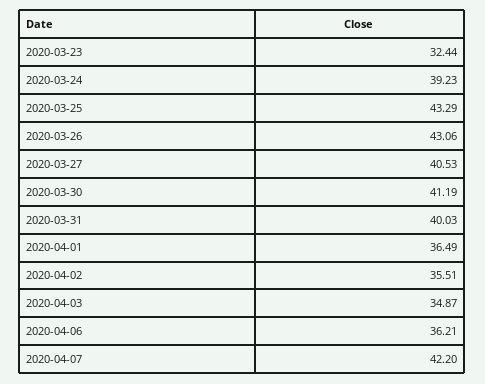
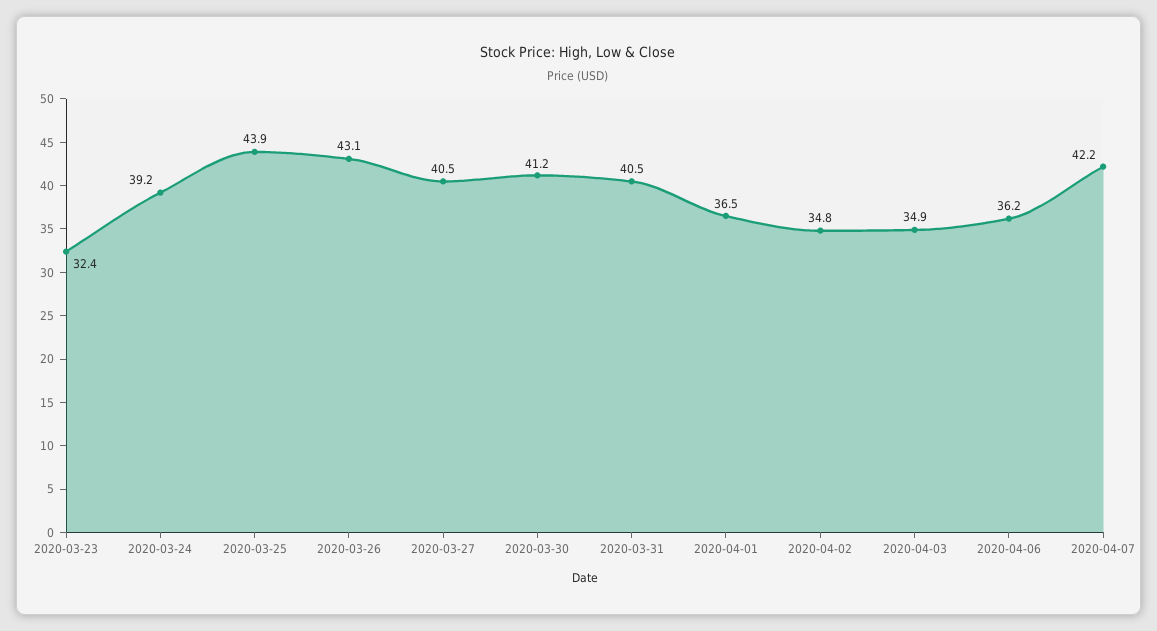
2020-03-25: 43.29 -> 43.9
2020-03-31: 40.03 -> 40.5
2020-04-02: 35.51 -> 34.8

